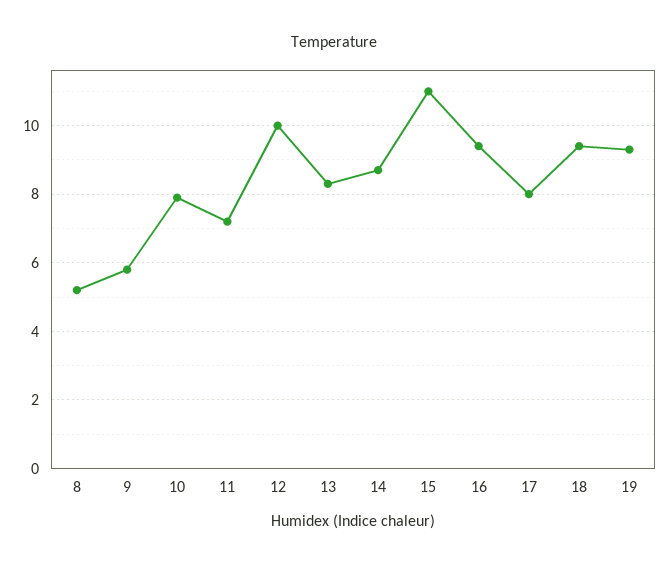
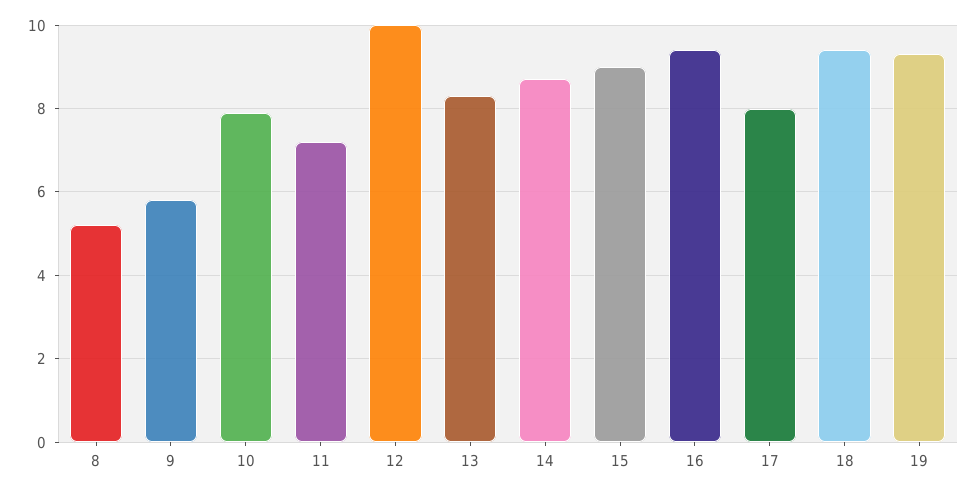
15: 11 -> 9

